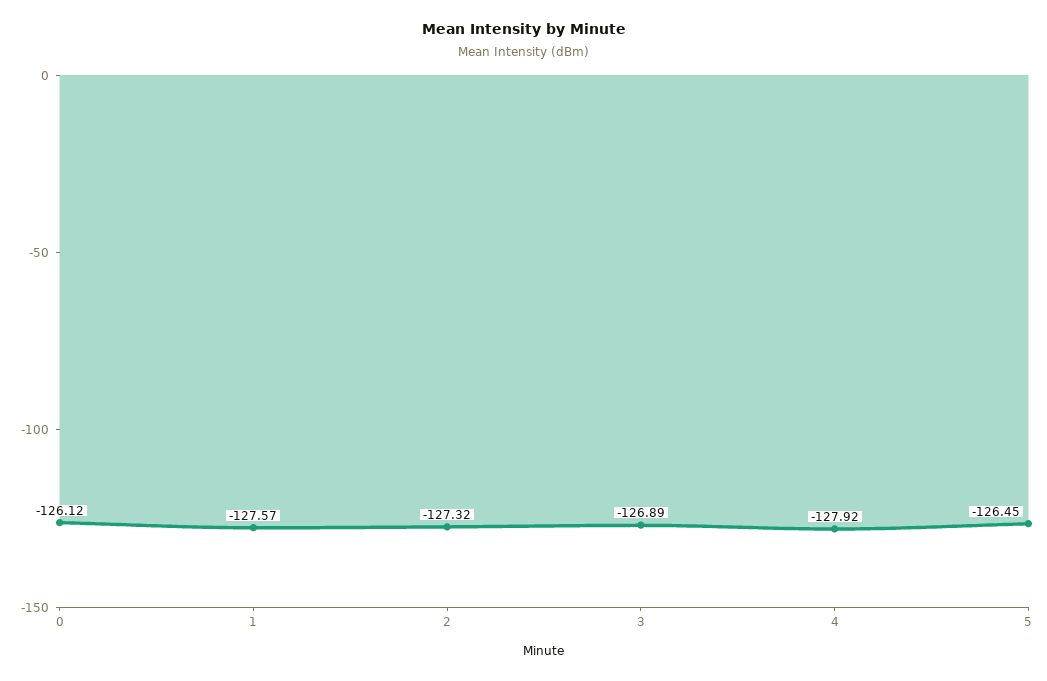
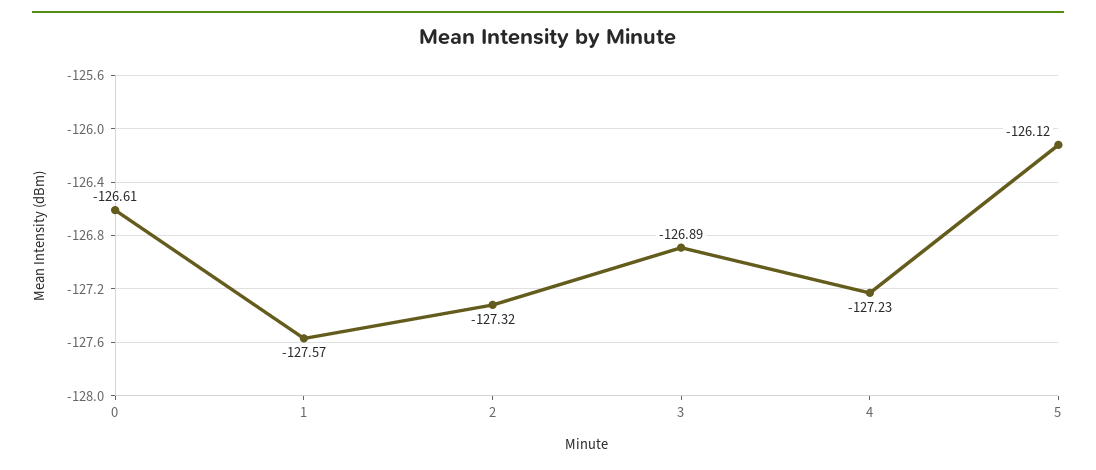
0: -126.12 -> -126.61
4: -127.92 -> -127.23
5: -126.45 -> -126.12

